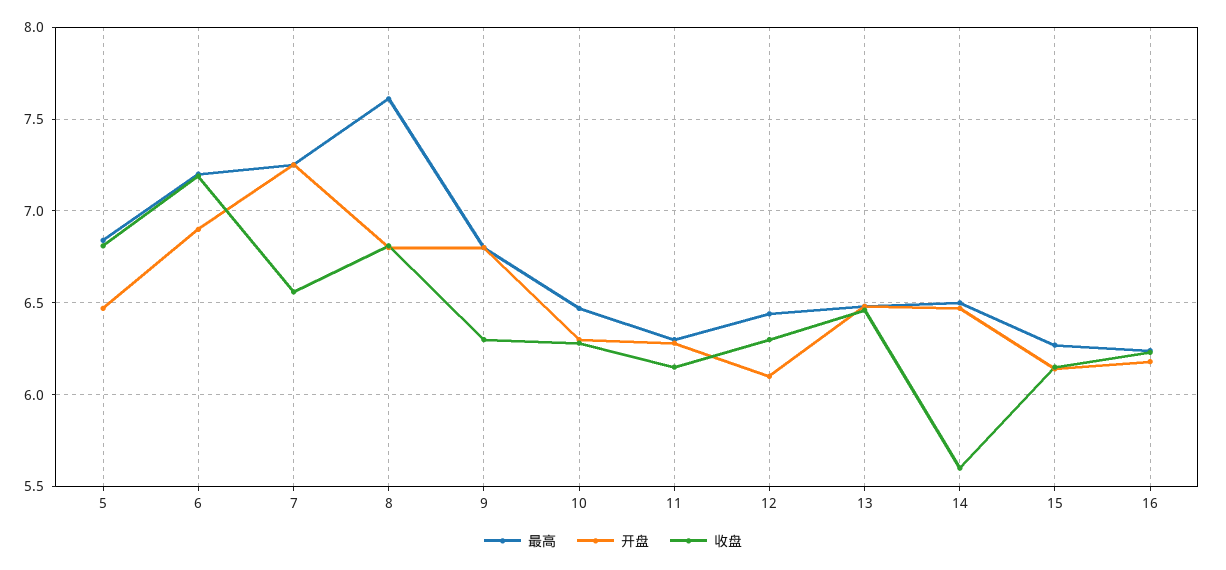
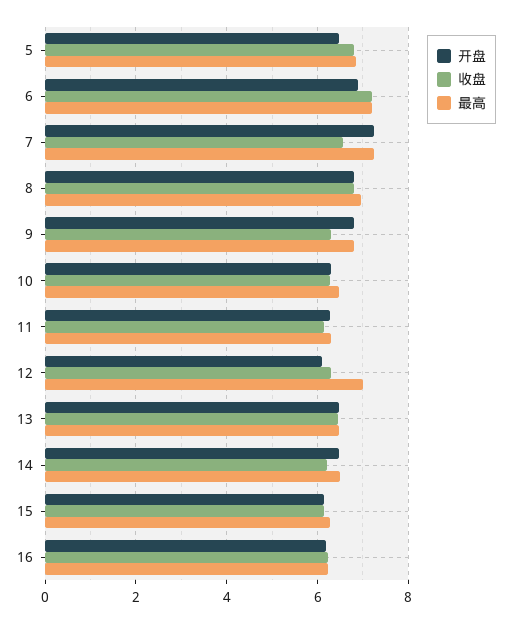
最高, 8: 7.6 -> 7
最高, 12: 6.45 -> 7
收盘, 14: 5.6 -> 6.2

